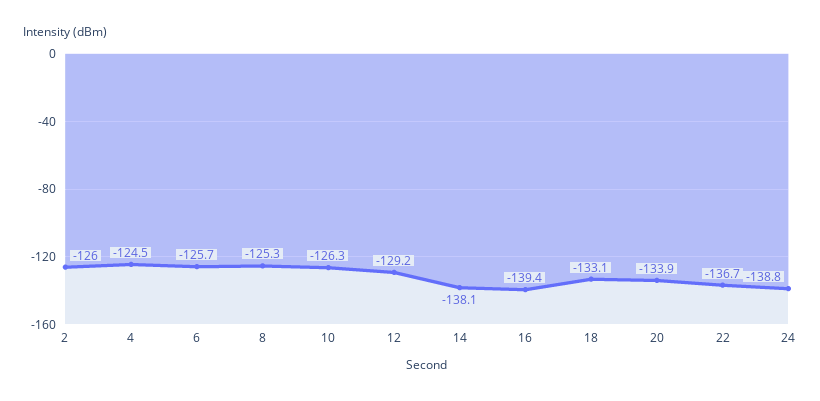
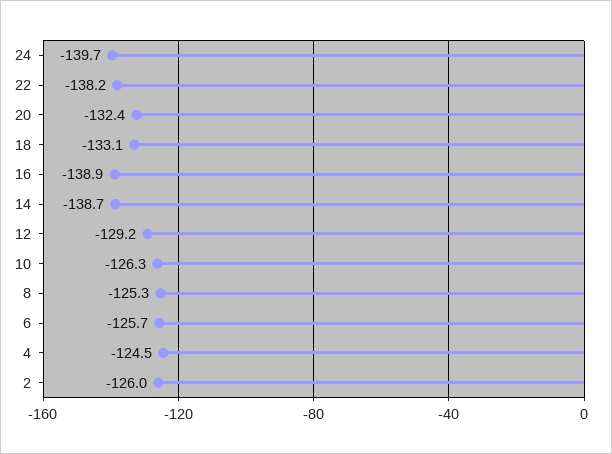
14: -138.1 -> -138.7
16: -139.4 -> -138.9
20: -133.9 -> -132.4
22: -136.7 -> -138.2
24: -138.8 -> -139.7

